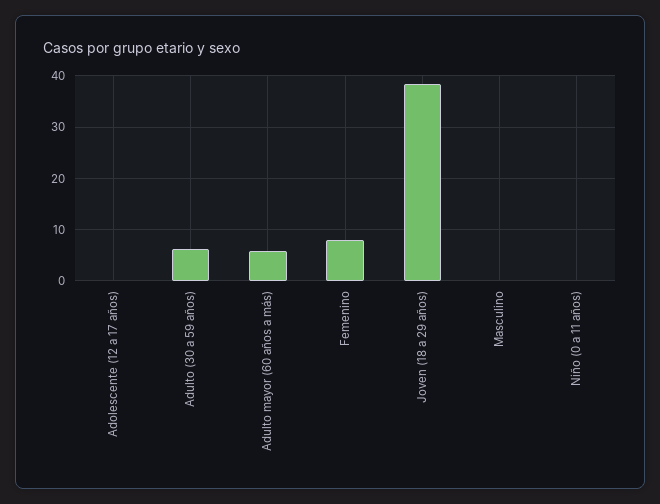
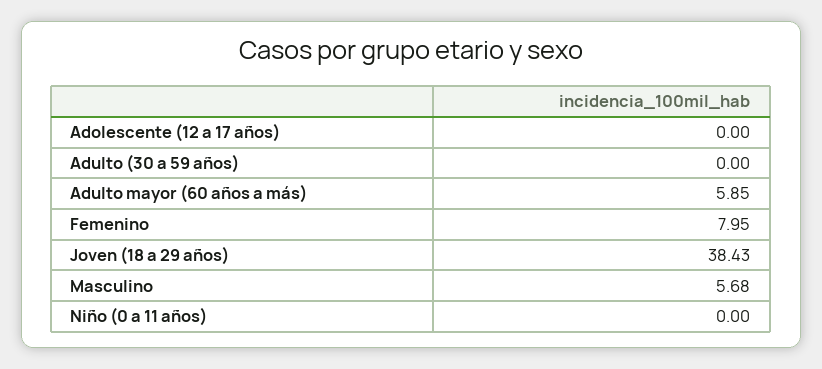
Adulto (30 a 59 años): 6 -> 0
Masculino: 0 -> 5.68

